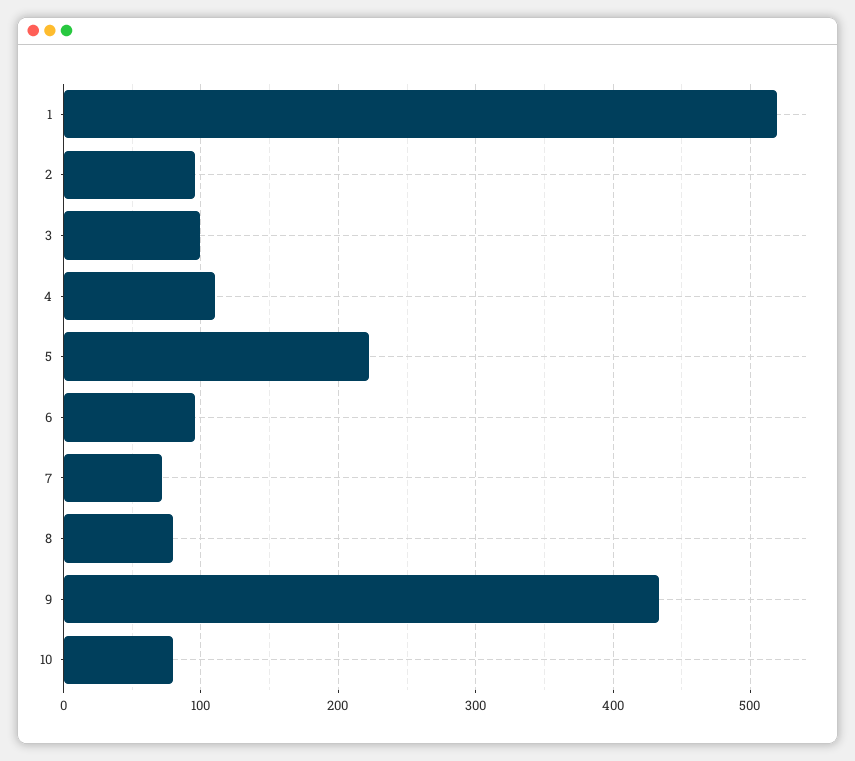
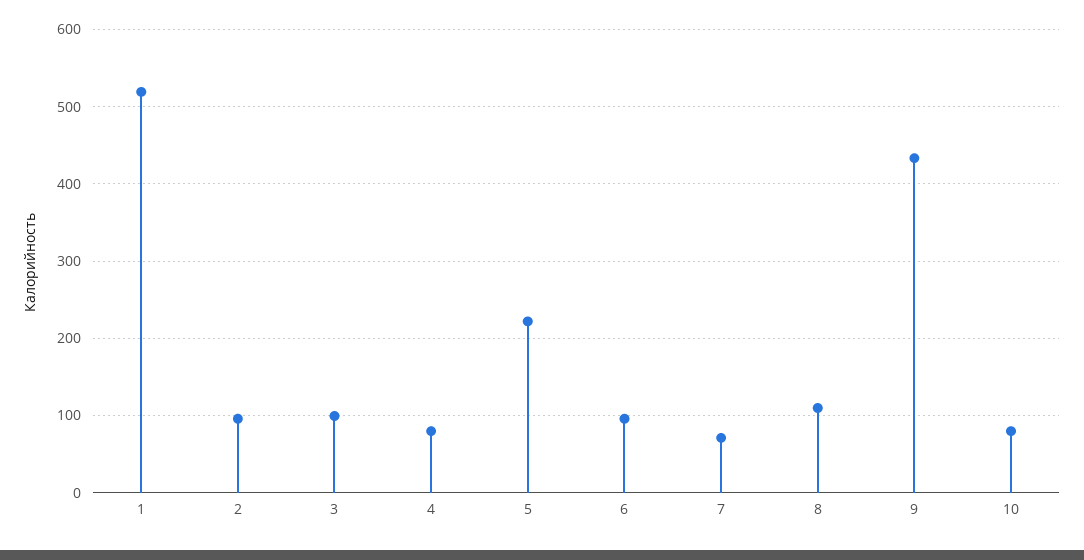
4: 110 -> 80
8: 80 -> 110

